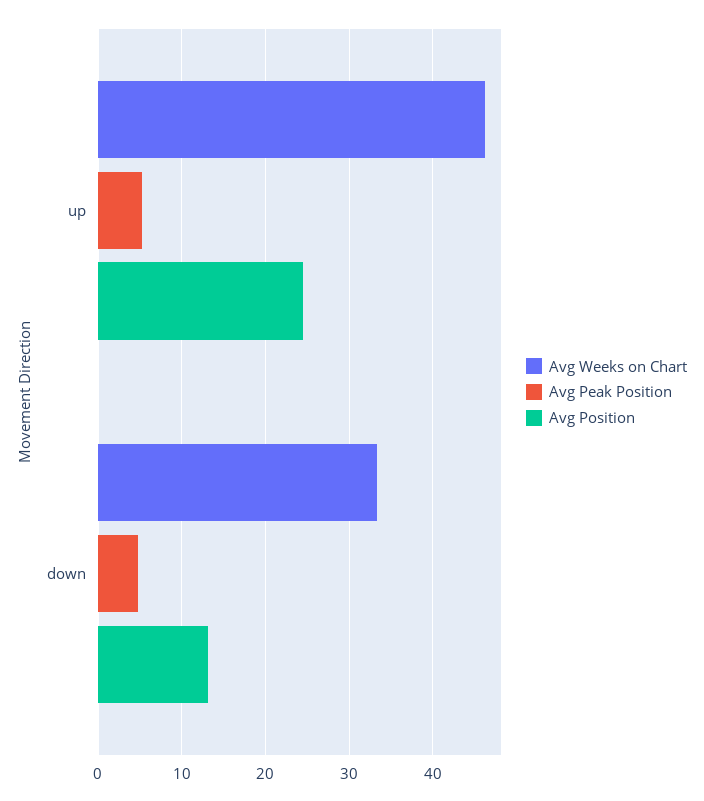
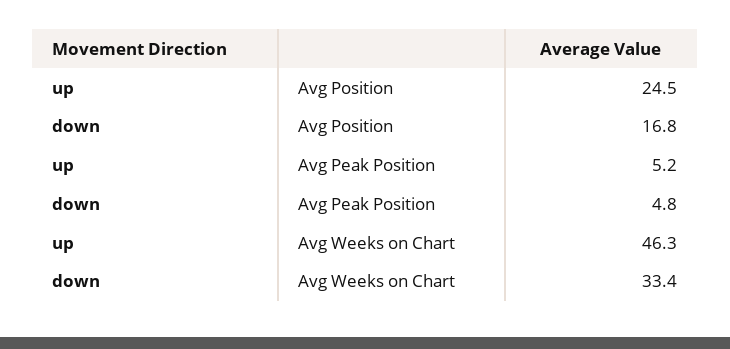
Avg Position, down: 13 -> 16.8

